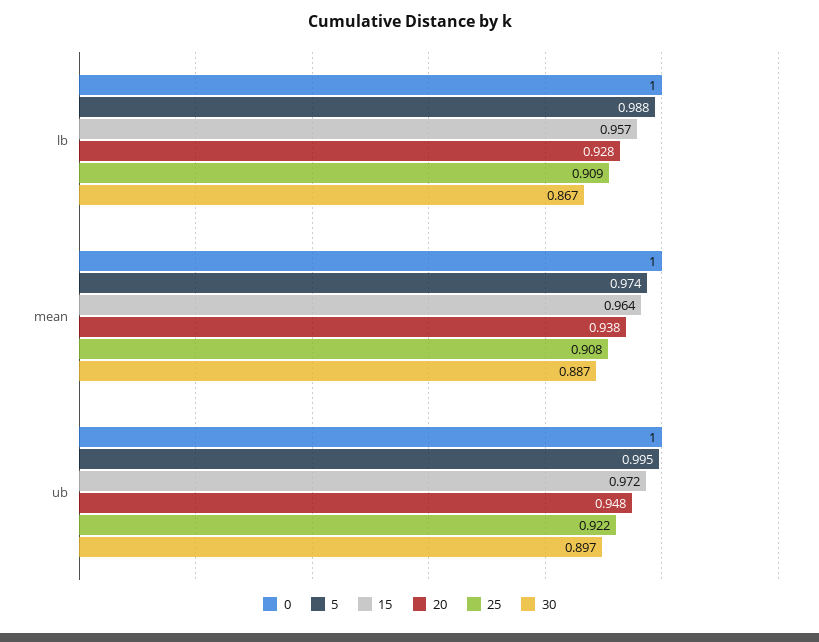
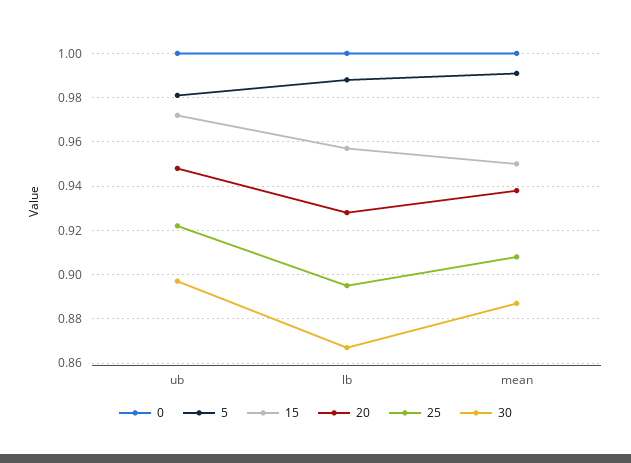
25, lb: 0.909 -> 0.895
5, mean: 0.974 -> 0.99
15, mean: 0.964 -> 0.95
5, ub: 0.995 -> 0.98

